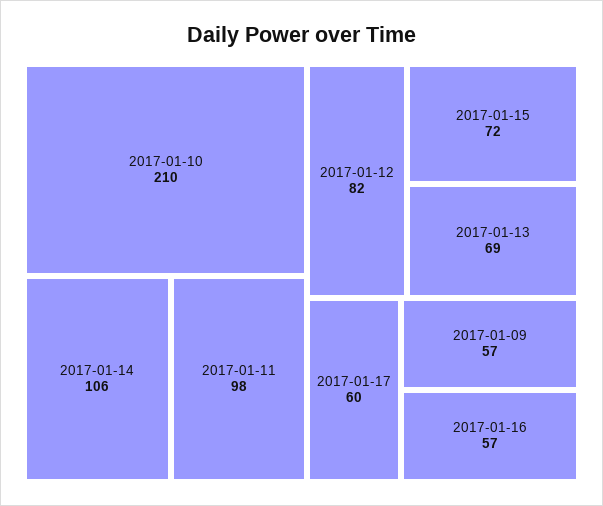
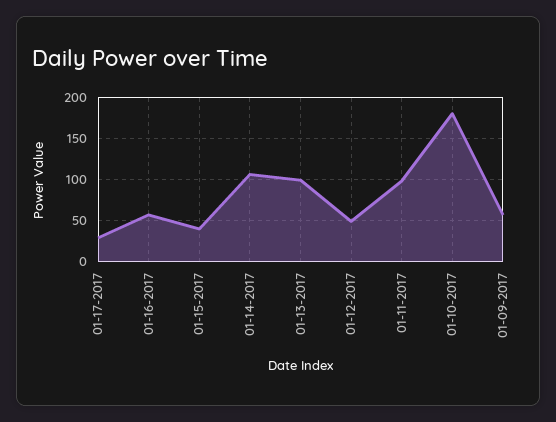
2017-01-10: 210 -> 180
2017-01-12: 82 -> 50
2017-01-15: 72 -> 40
2017-01-13: 69 -> 100
2017-01-17: 60 -> 30

